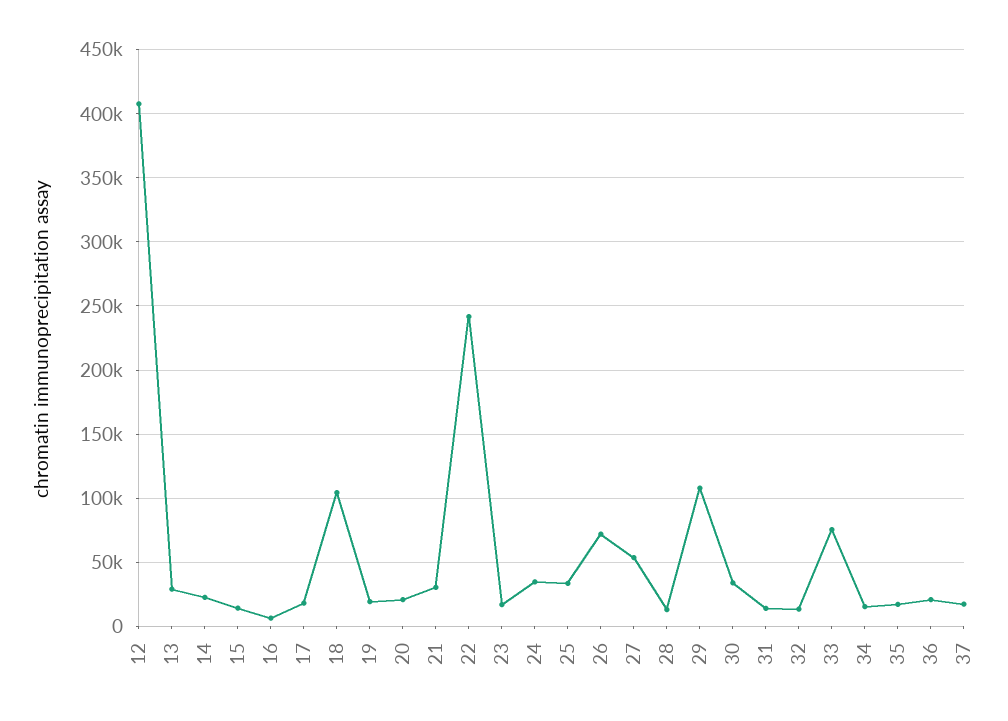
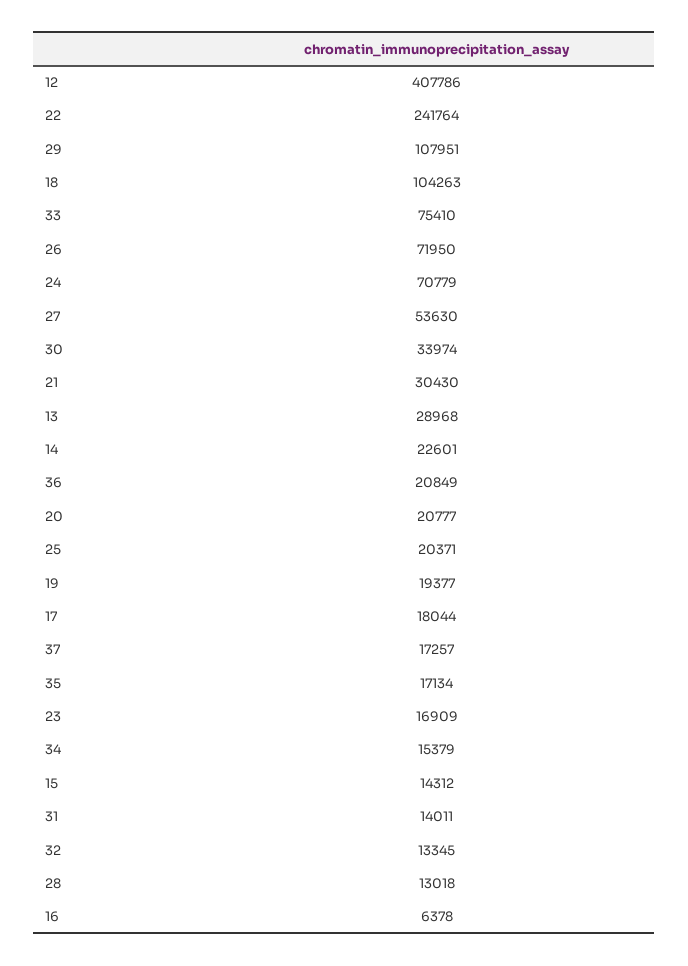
24: 35000 -> 70779
25: 35000 -> 20371

